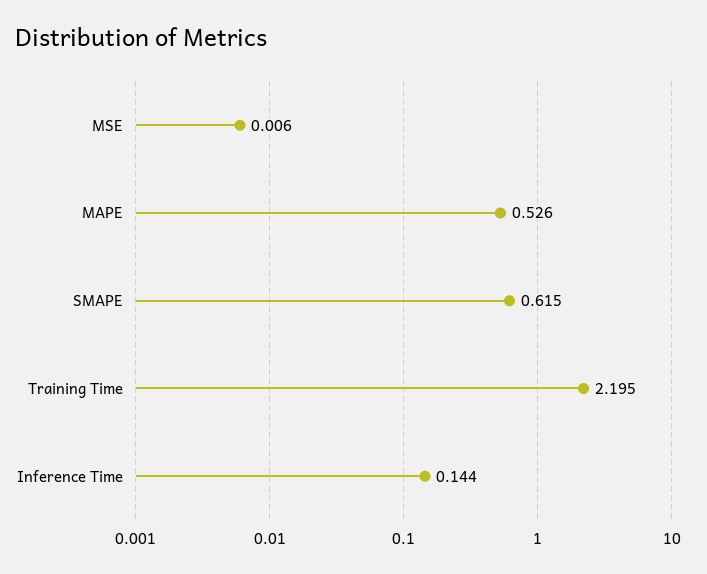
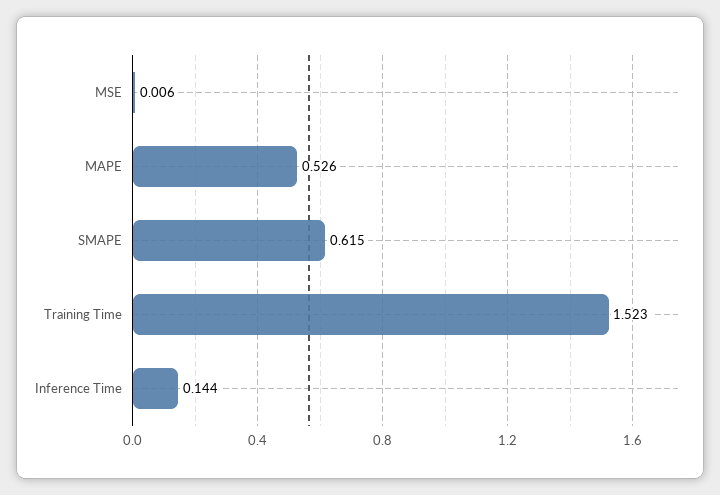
Training Time: 2.195 -> 1.523

